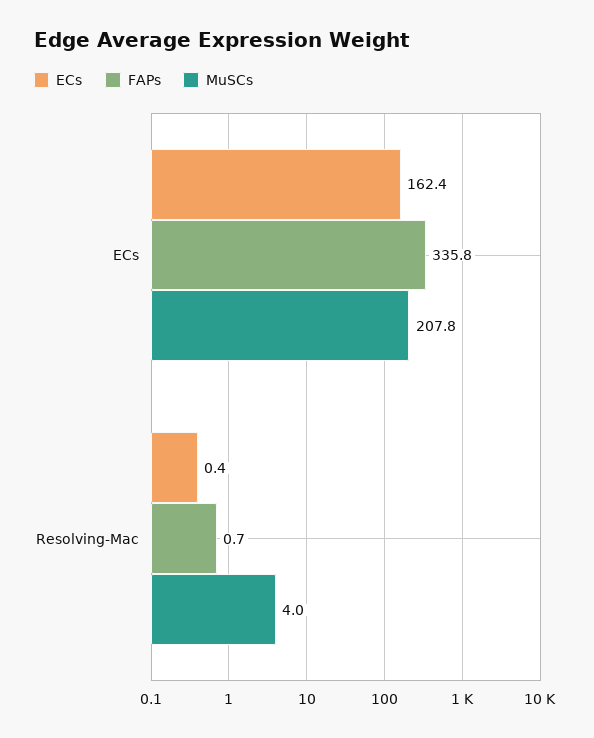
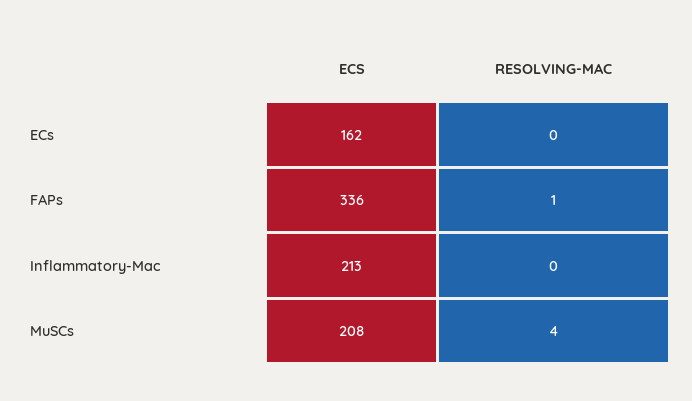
Inflammatory-Mac, ECs: none -> 213
Inflammatory-Mac, Resolving-Mac: none -> 0

